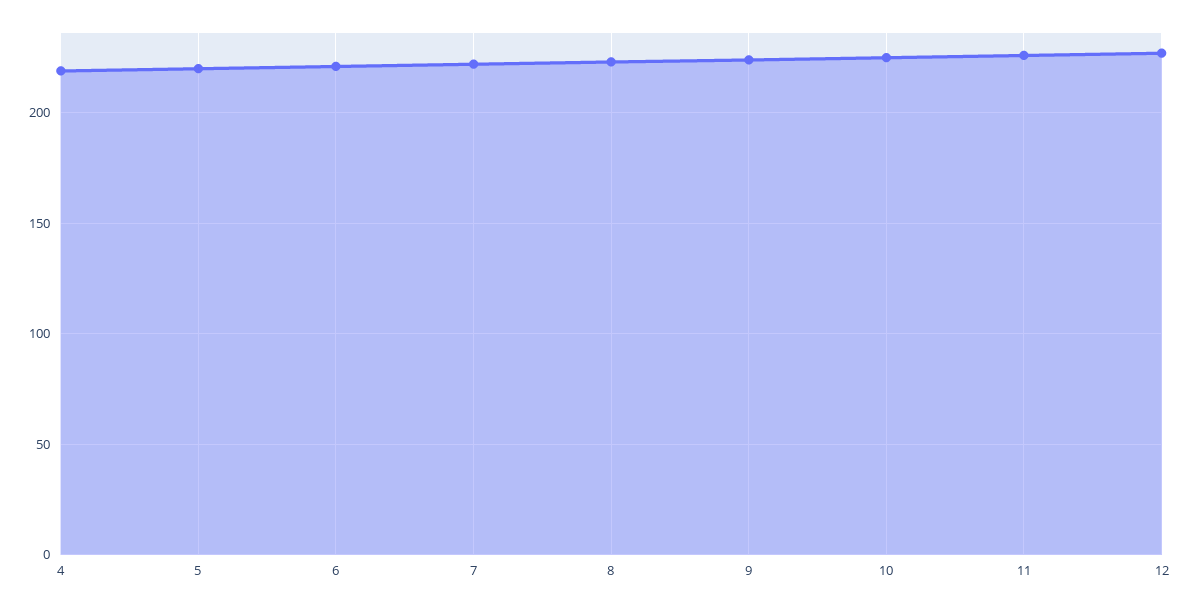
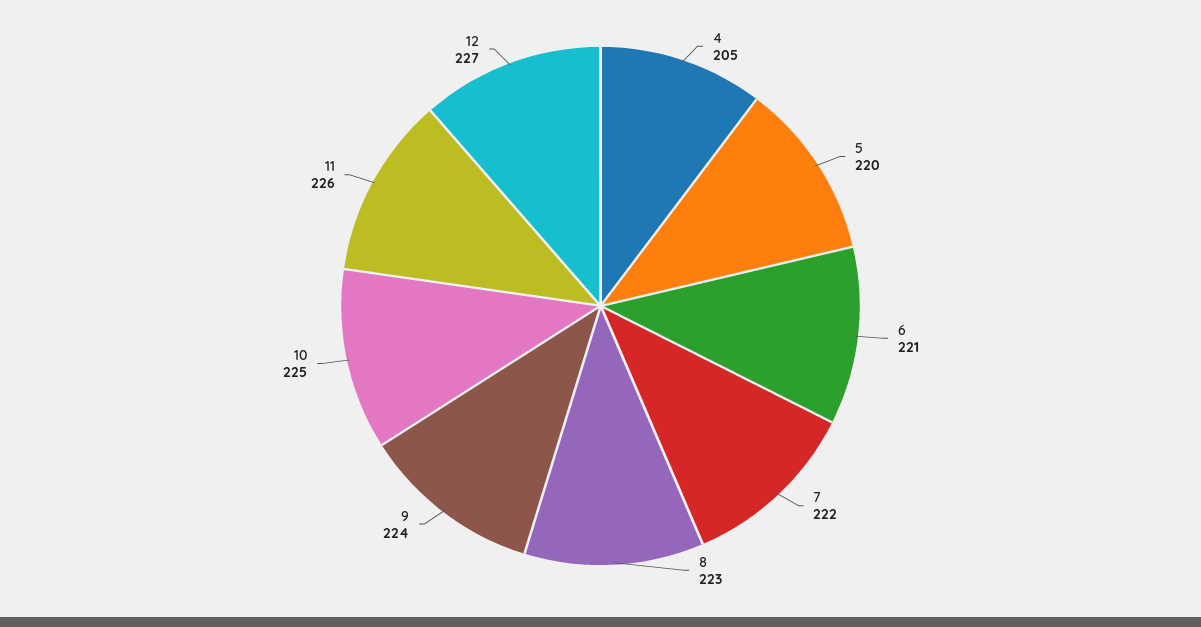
4: 220 -> 205

